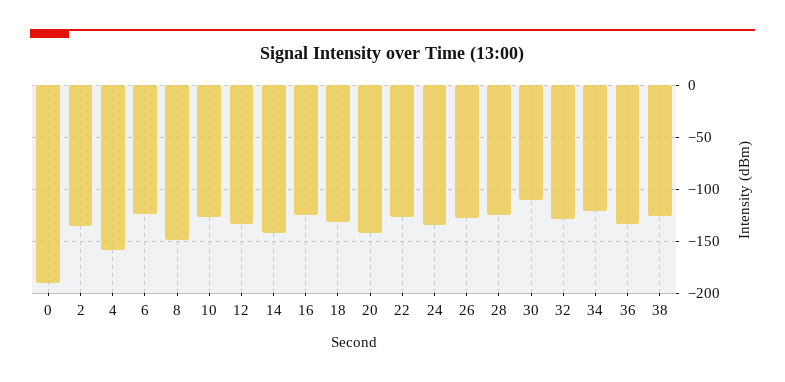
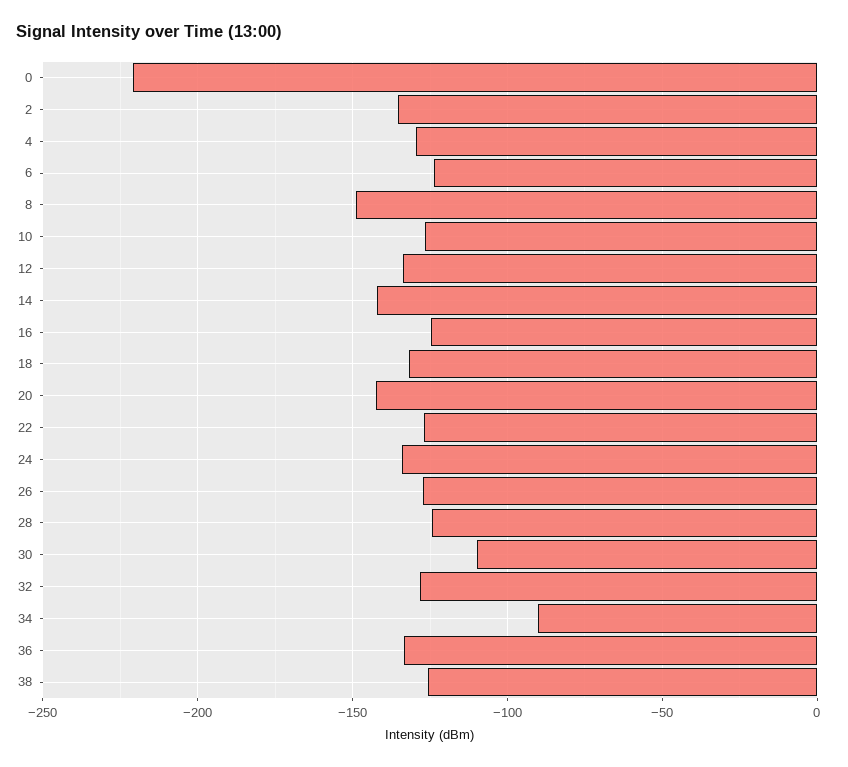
0: -190 -> -220
4: -160 -> -130
34: -120 -> -90

